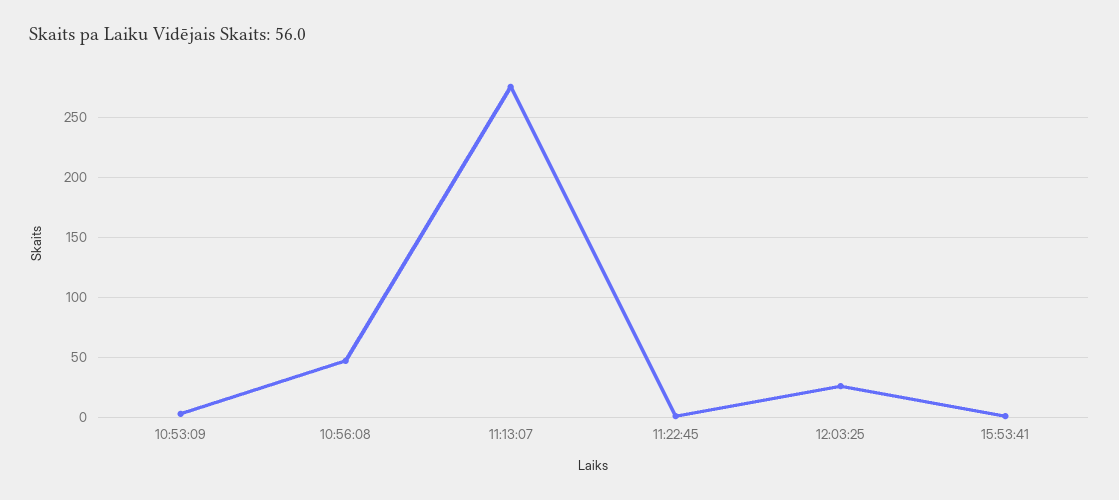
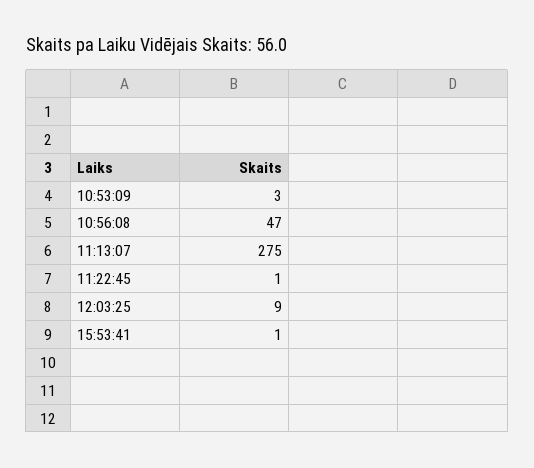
12:03:25: 25 -> 9

